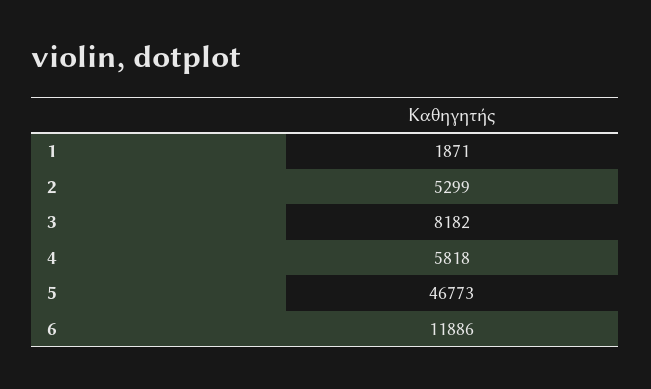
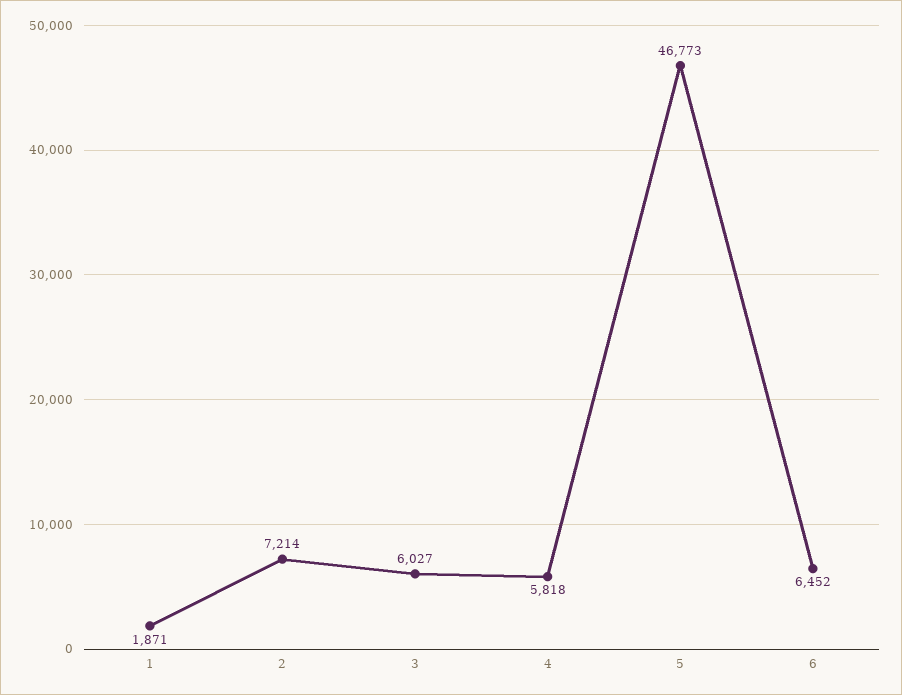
2: 5299 -> 7214
3: 8182 -> 6027
6: 11886 -> 6452

